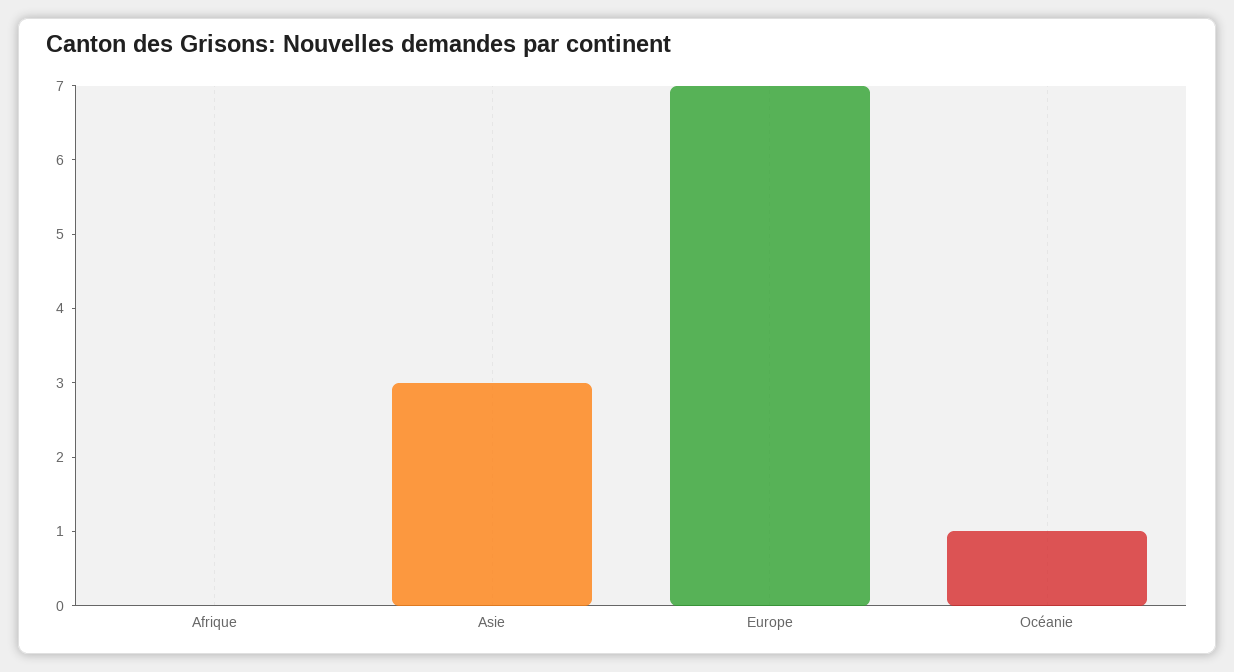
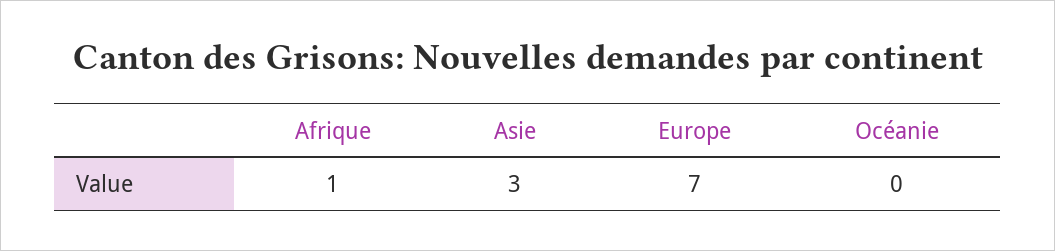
Afrique: 0 -> 1
Océanie: 1 -> 0

